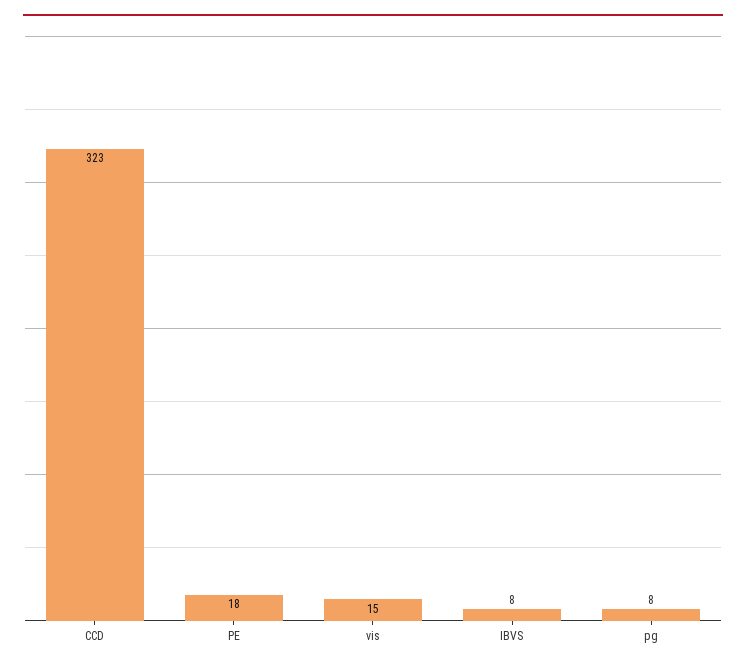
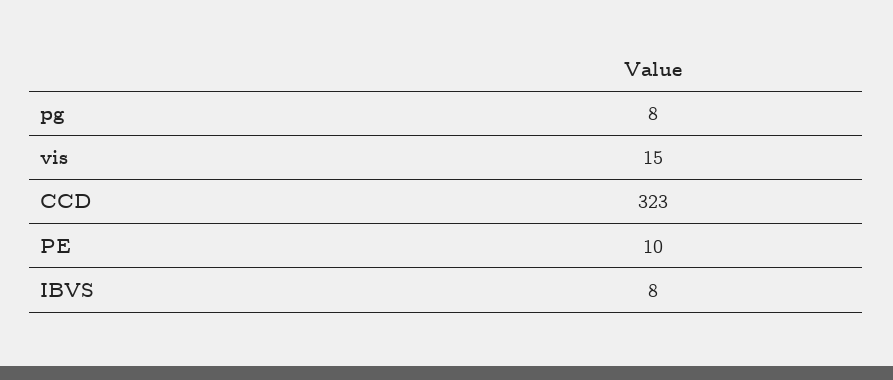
PE: 18 -> 10

